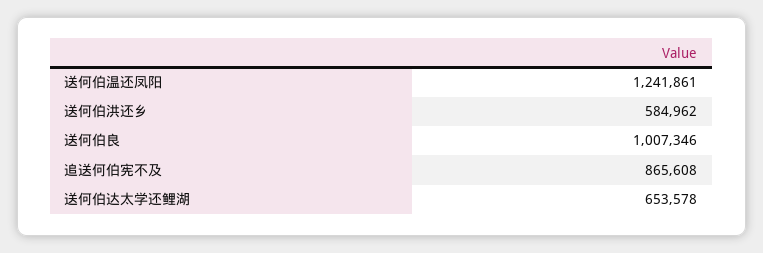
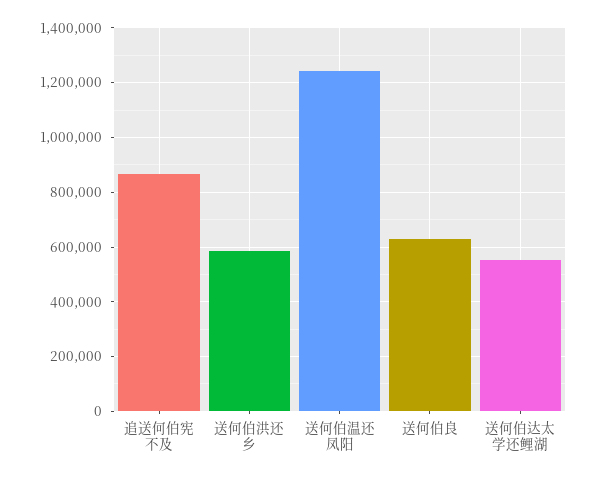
送何伯良: 1007346 -> 625000
送何伯达太学还鲤湖: 653578 -> 550000

